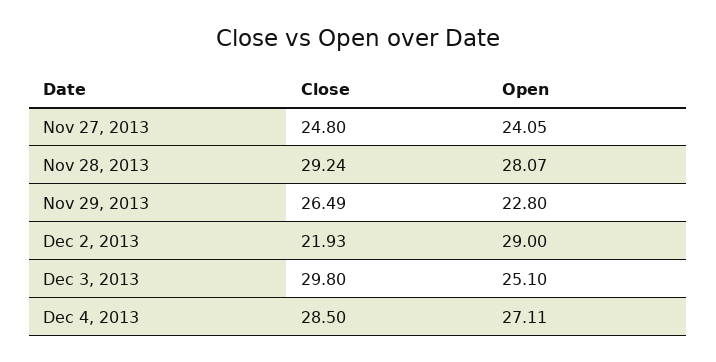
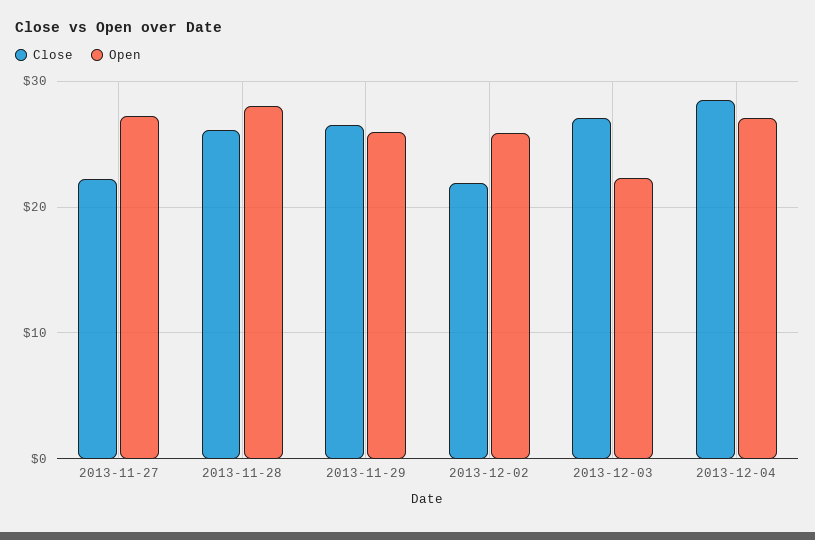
Close, Nov 27, 2013: 24.8 -> 22
Open, Nov 27, 2013: 24.05 -> 27
Close, Nov 28, 2013: 29.24 -> 26
Open, Nov 29, 2013: 22.8 -> 26
Open, Dec 2, 2013: 29 -> 26
Close, Dec 3, 2013: 29.8 -> 27
Open, Dec 3, 2013: 25.1 -> 22

